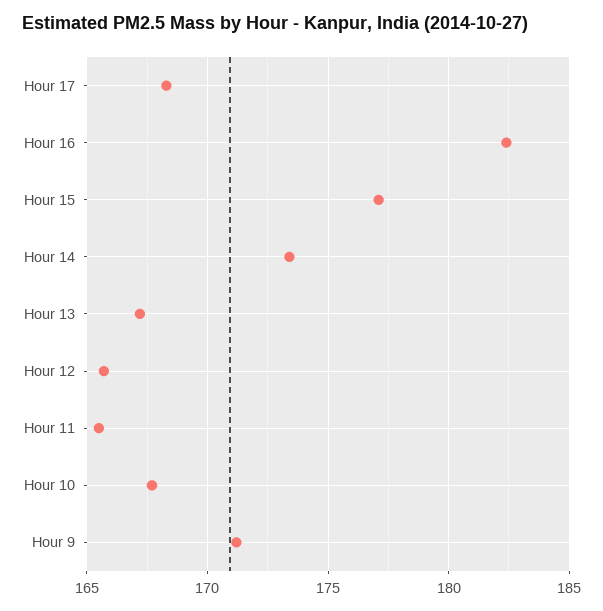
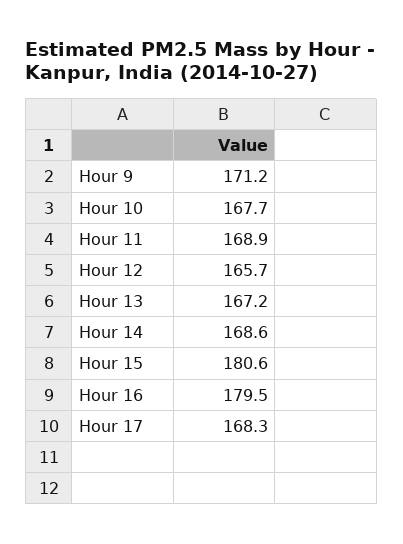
Hour 16: 182.5 -> 179.5
Hour 15: 177 -> 180.6
Hour 14: 173.5 -> 168.6
Hour 11: 165.5 -> 168.9

